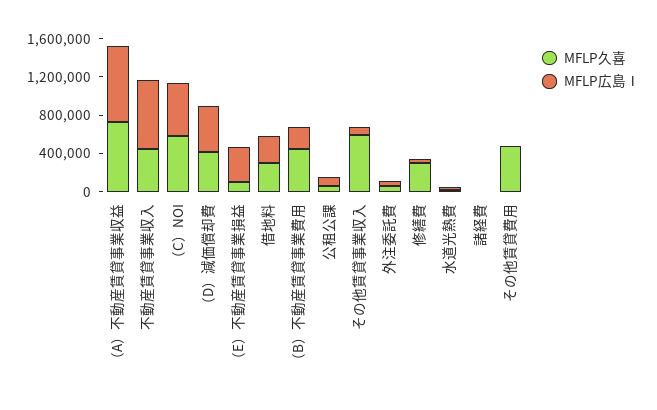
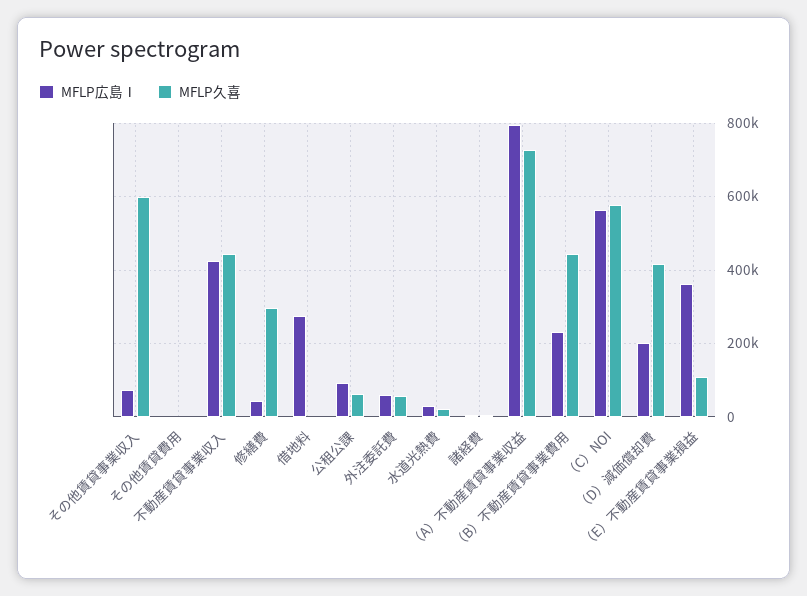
MFLP広島Ⅰ, 不動産賃貸事業収入: 700000 -> 420000
MFLP広島Ⅰ, （D）減価償却費: 500000 -> 200000
MFLP久喜, 借地料: 300000 -> 0
MFLP久喜, その他賃貸費用: 500000 -> 0

